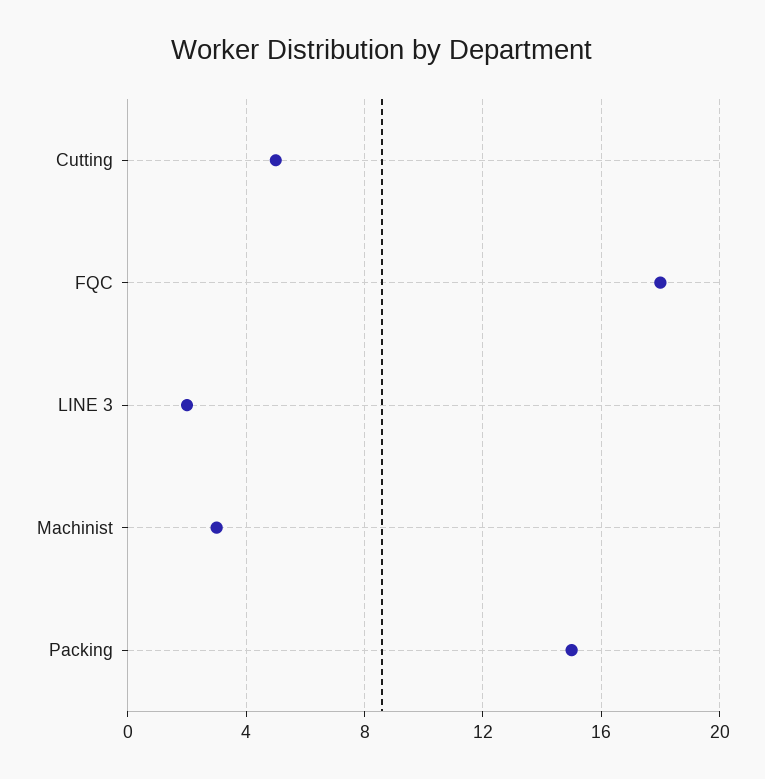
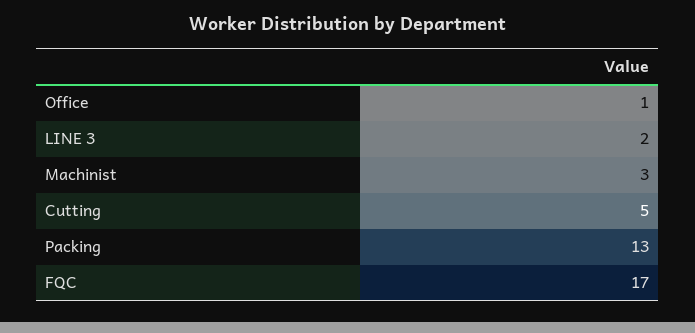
FQC: 18 -> 17
Packing: 15 -> 13
Office: none -> 1

